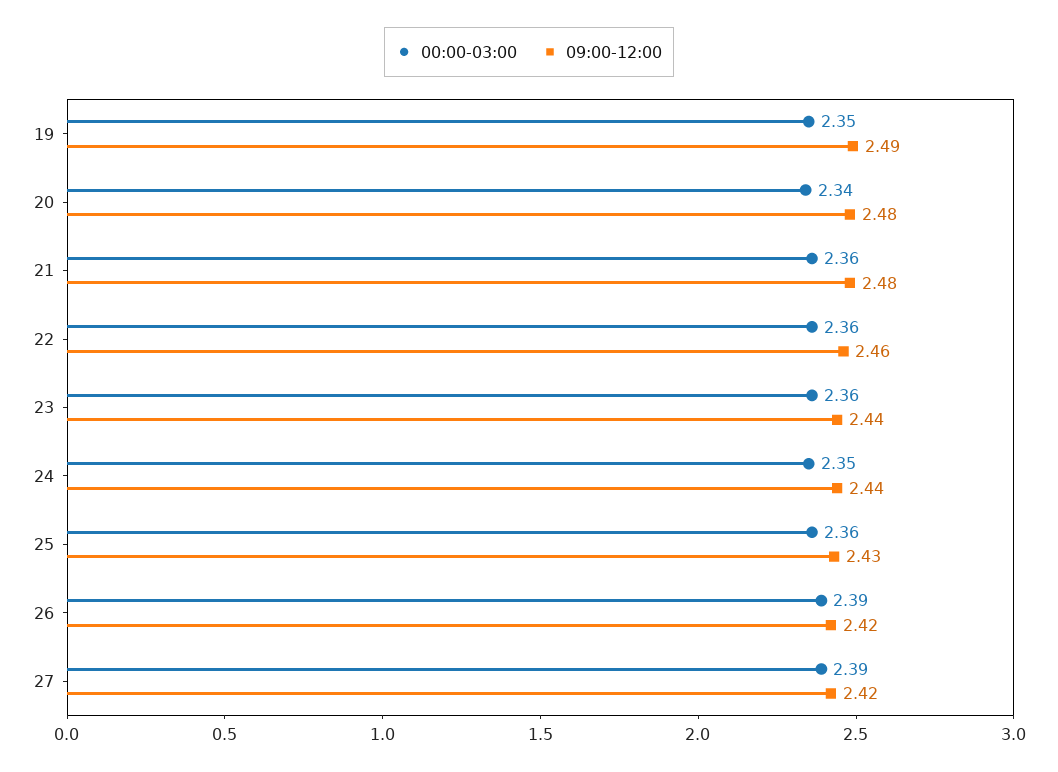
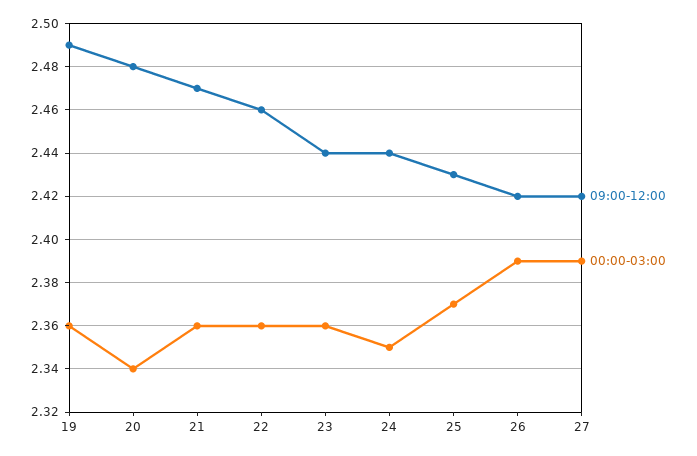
00:00-03:00, 19: 2.35 -> 2.36
09:00-12:00, 21: 2.48 -> 2.47
00:00-03:00, 25: 2.36 -> 2.37

